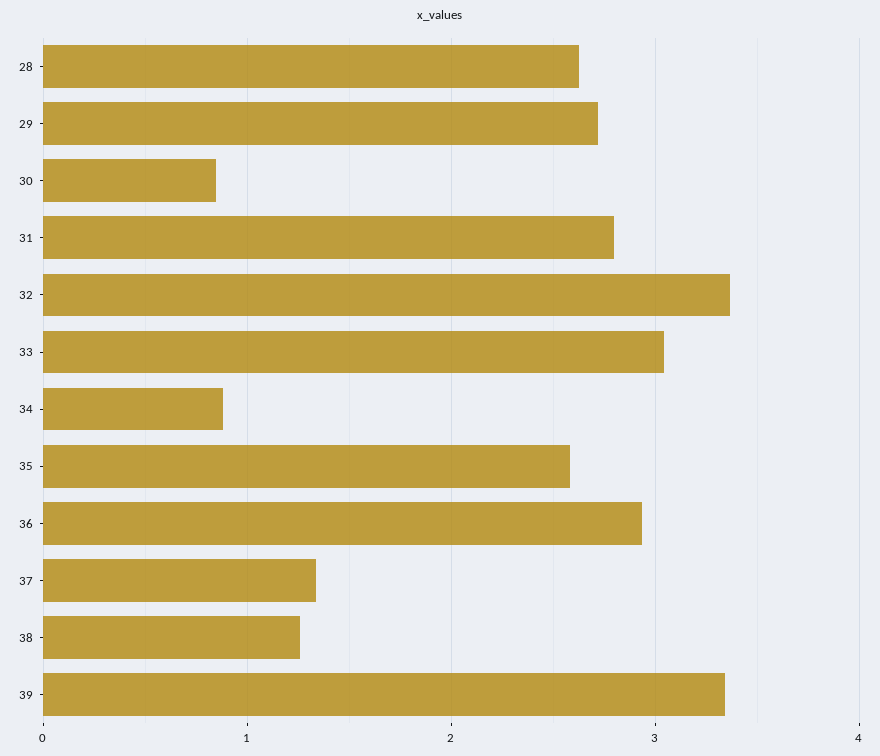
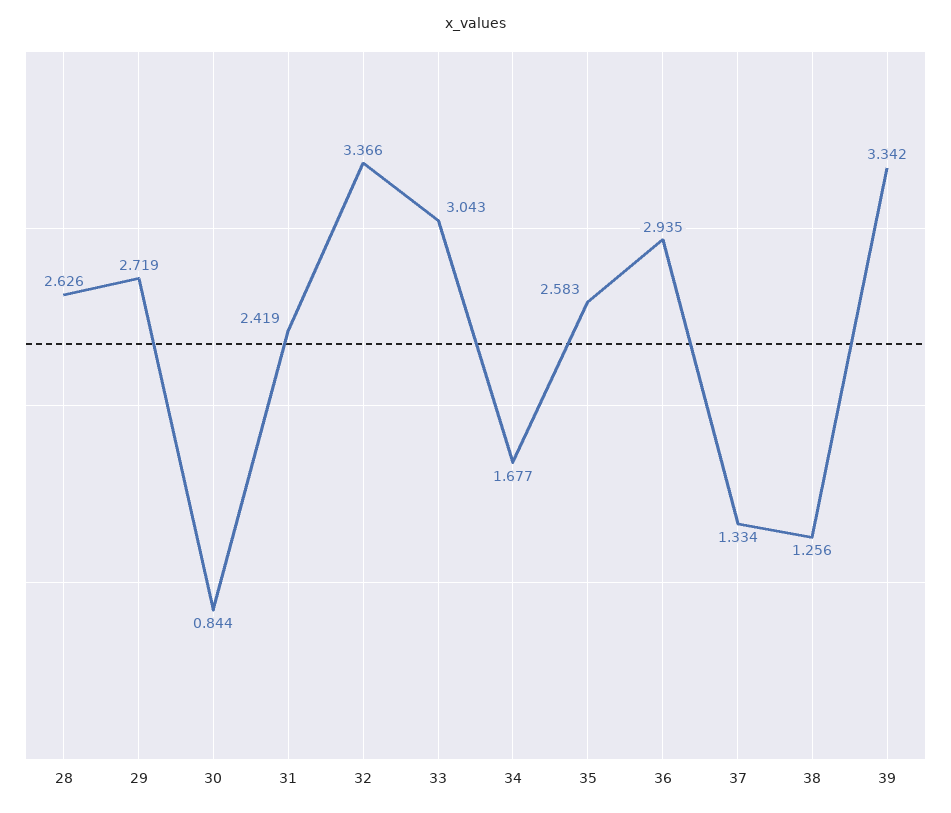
31: 2.8 -> 2.419
34: 0.9 -> 1.677

